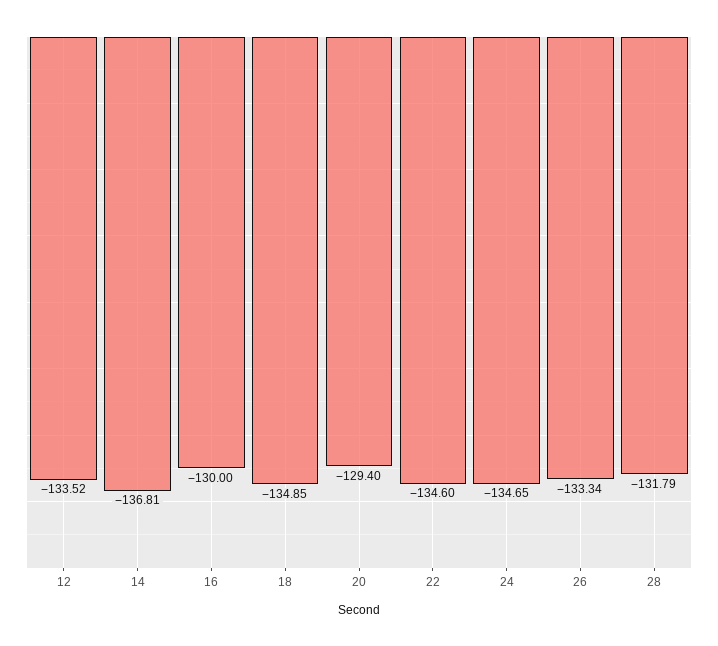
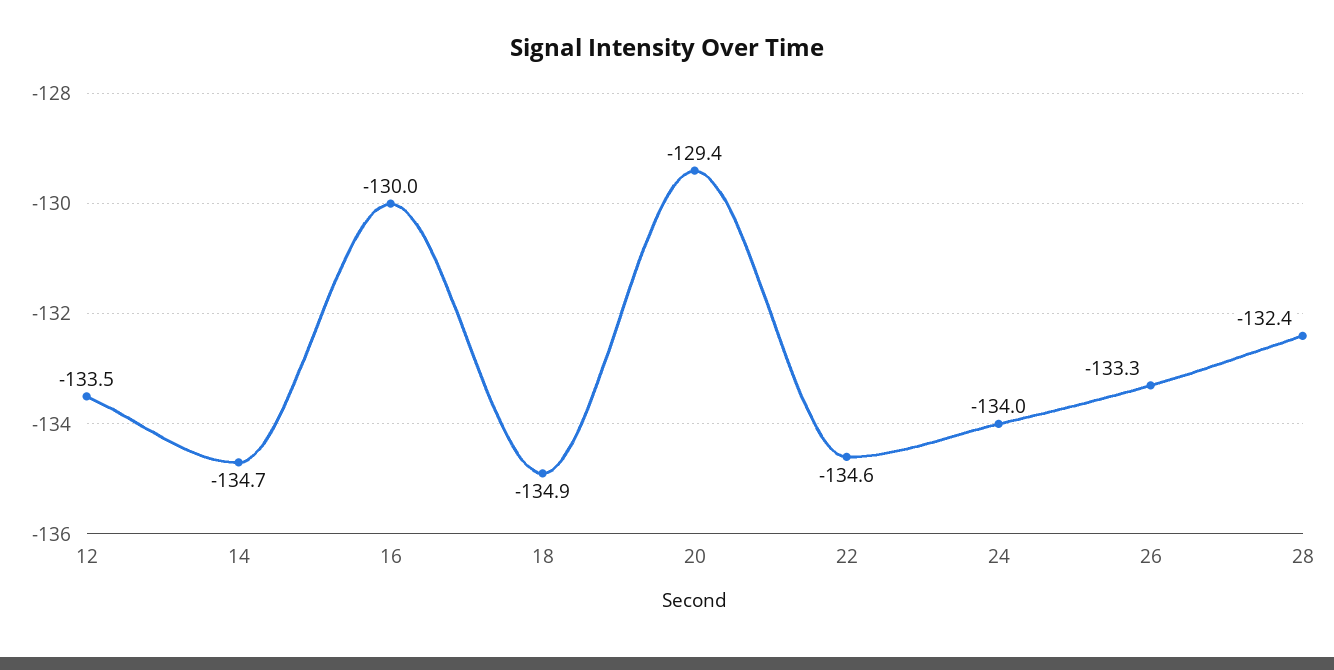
14: -136.81 -> -134.7
24: -134.65 -> -134
28: -131.79 -> -132.4

